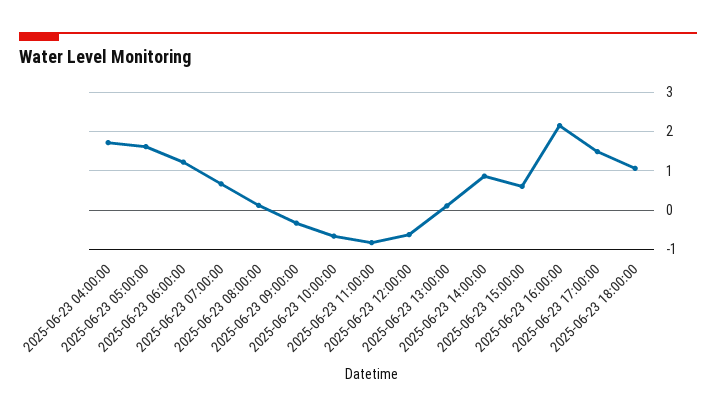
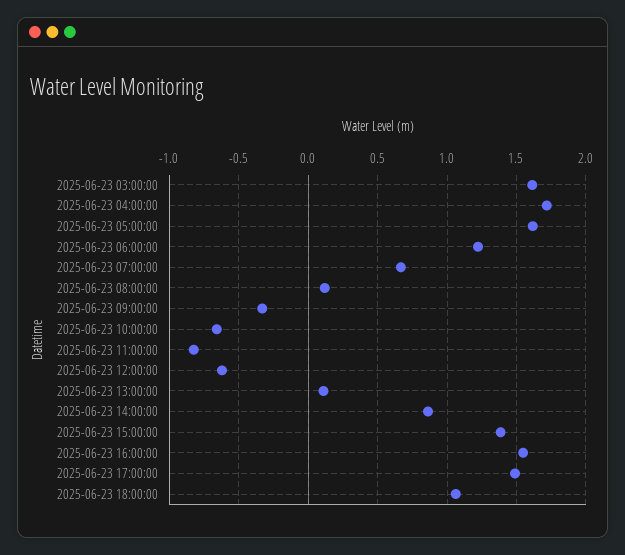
2025-06-23 15:00:00: 0.6 -> 1.4
2025-06-23 16:00:00: 2.2 -> 1.55
2025-06-23 03:00:00: none -> 1.6

